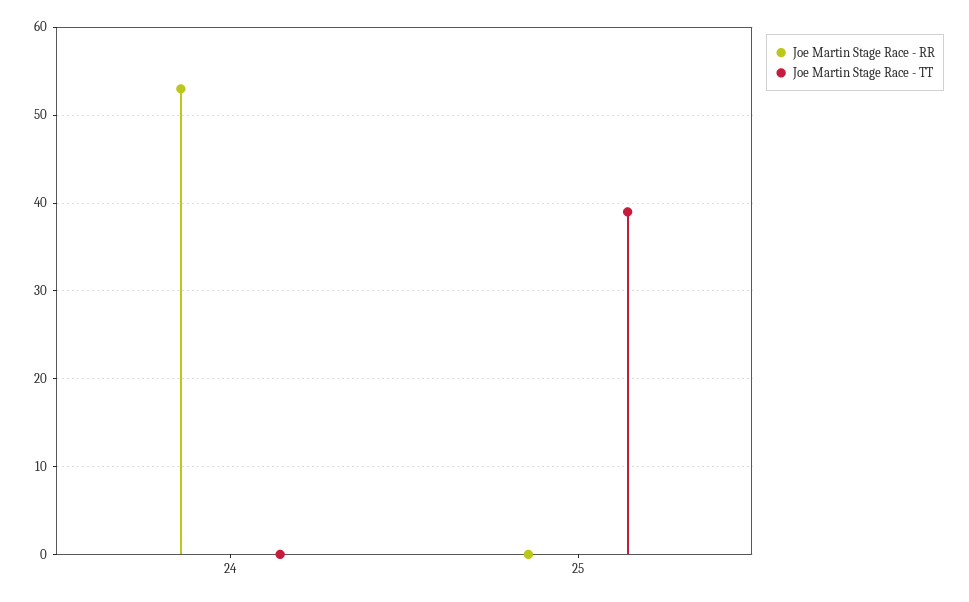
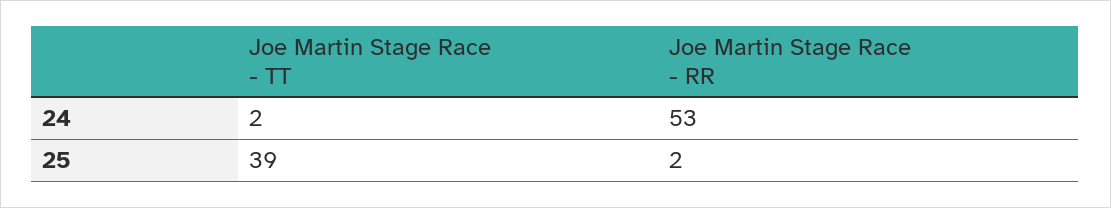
Joe Martin Stage Race - TT, 24: 0 -> 2
Joe Martin Stage Race - RR, 25: 0 -> 2

